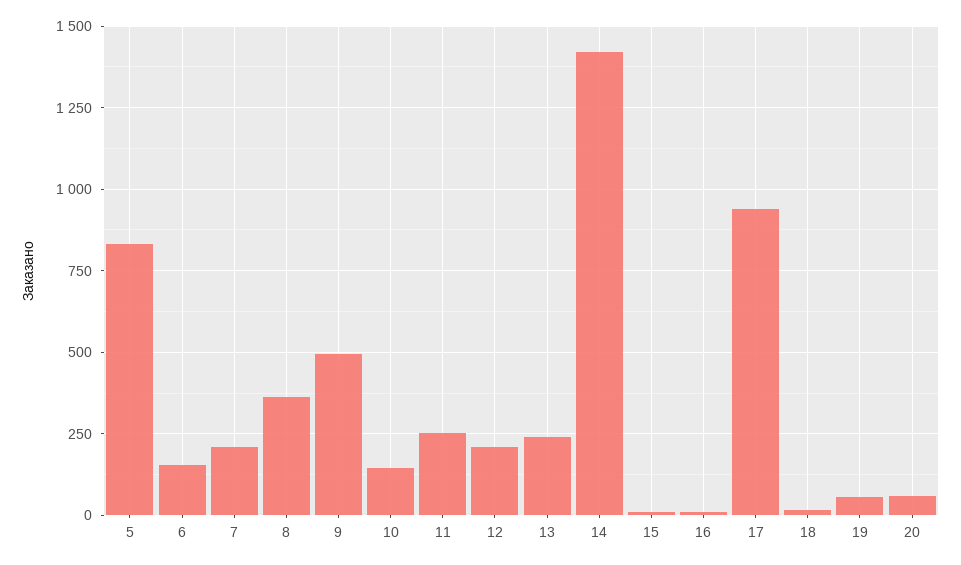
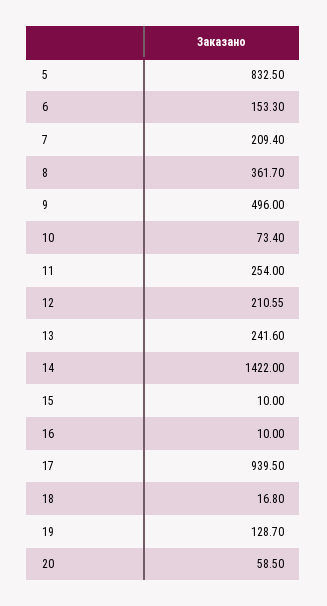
10: 150 -> 73.4
19: 50 -> 128.7

